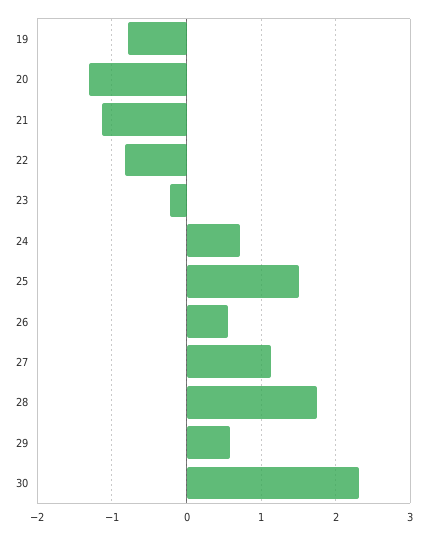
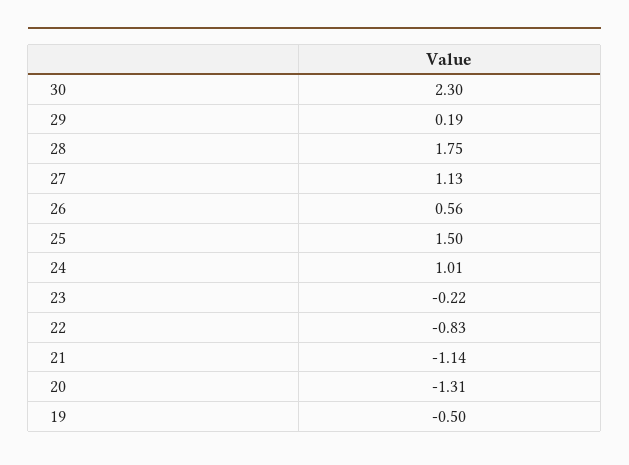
19: -0.8 -> -0.5
24: 0.7 -> 1.01
29: 0.6 -> 0.19

